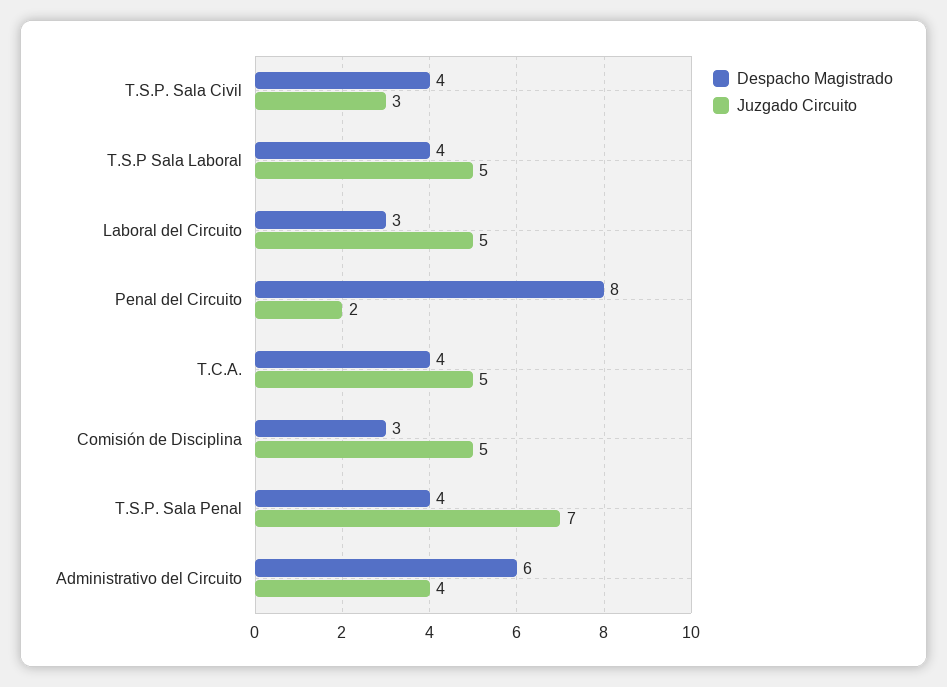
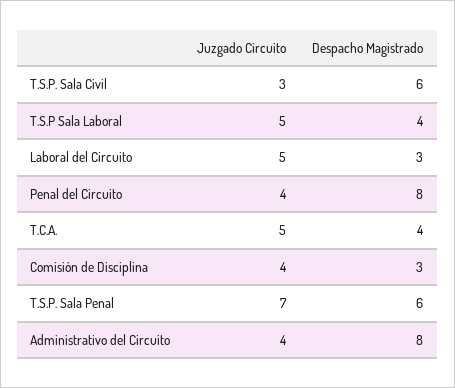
Despacho Magistrado, T.S.P. Sala Civil: 4 -> 6
Juzgado Circuito, Penal del Circuito: 2 -> 4
Juzgado Circuito, Comisión de Disciplina: 5 -> 4
Despacho Magistrado, T.S.P. Sala Penal: 4 -> 6
Despacho Magistrado, Administrativo del Circuito: 6 -> 8

